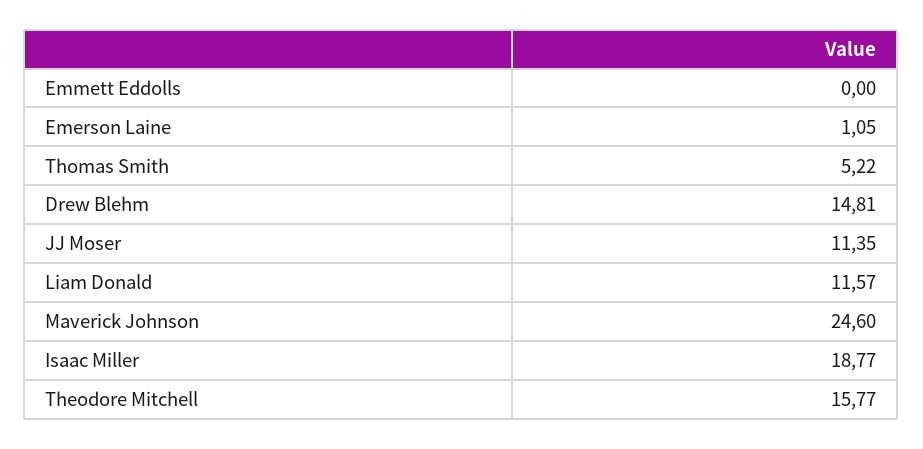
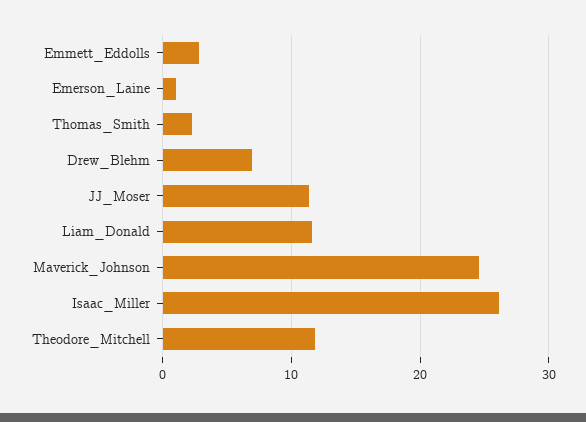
Emmett Eddolls: 0 -> 3
Thomas Smith: 5.22 -> 2
Drew Blehm: 14.81 -> 7
Isaac Miller: 18.77 -> 26
Theodore Mitchell: 15.77 -> 12

